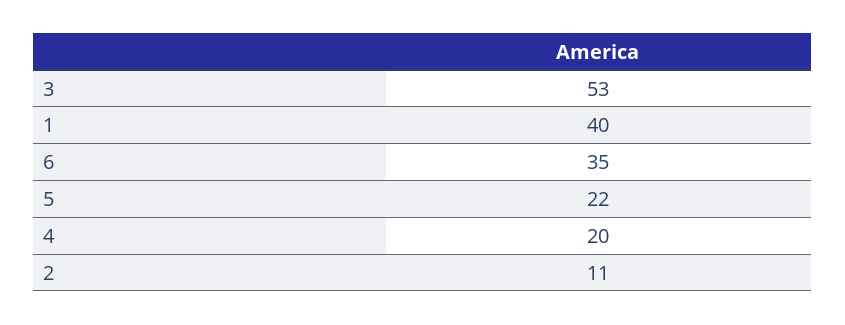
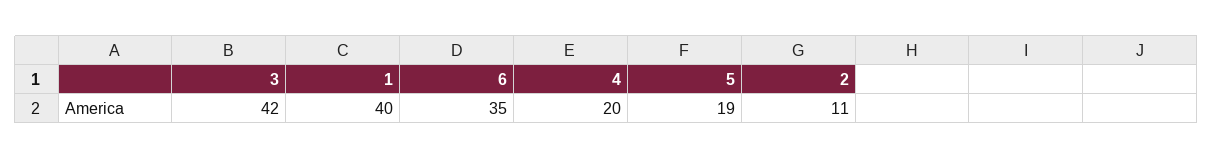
3: 53 -> 42
5: 22 -> 19

